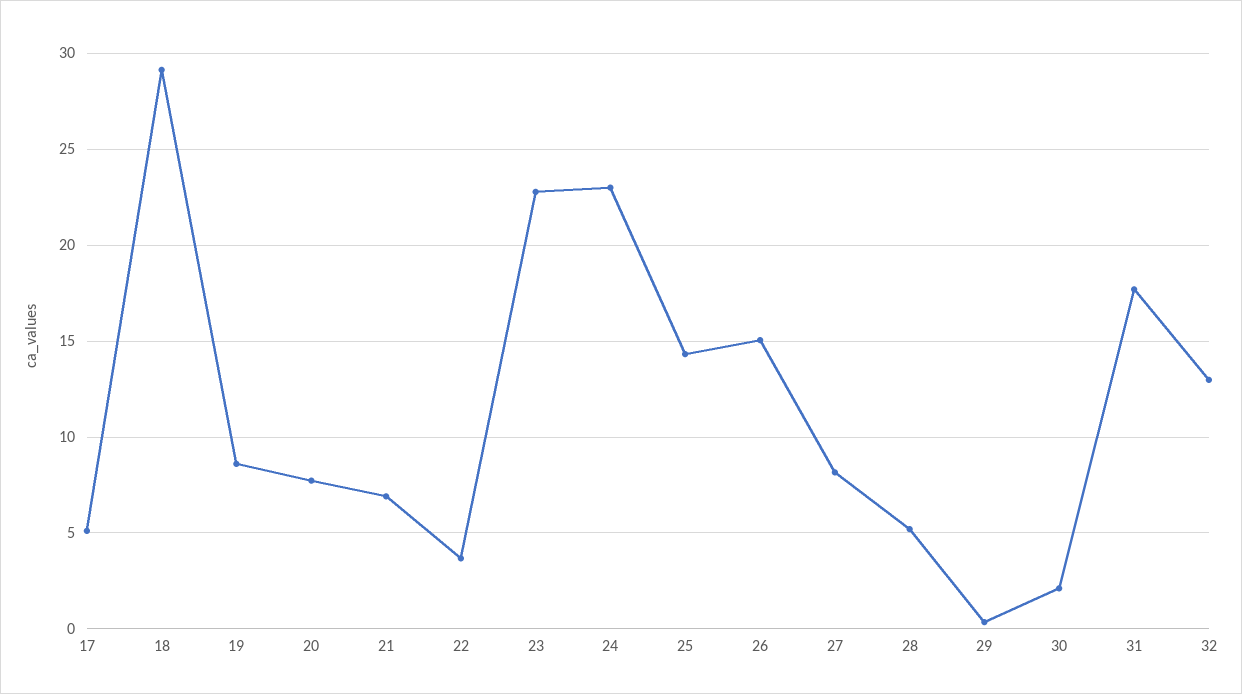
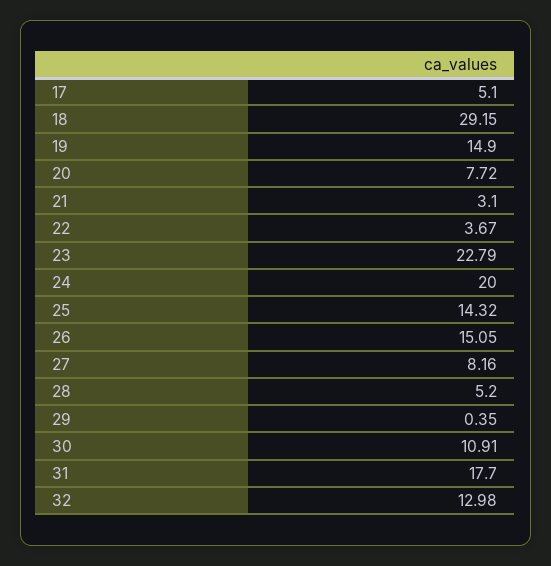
19: 8.5 -> 14.9
21: 7 -> 3.1
24: 23 -> 20
30: 2 -> 10.91

